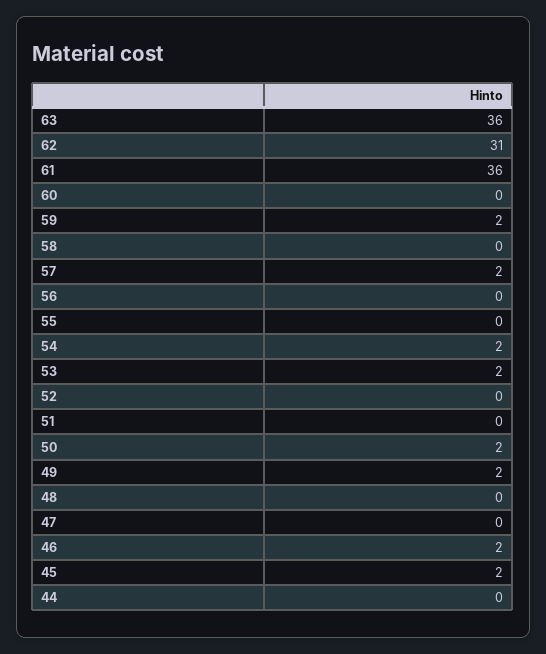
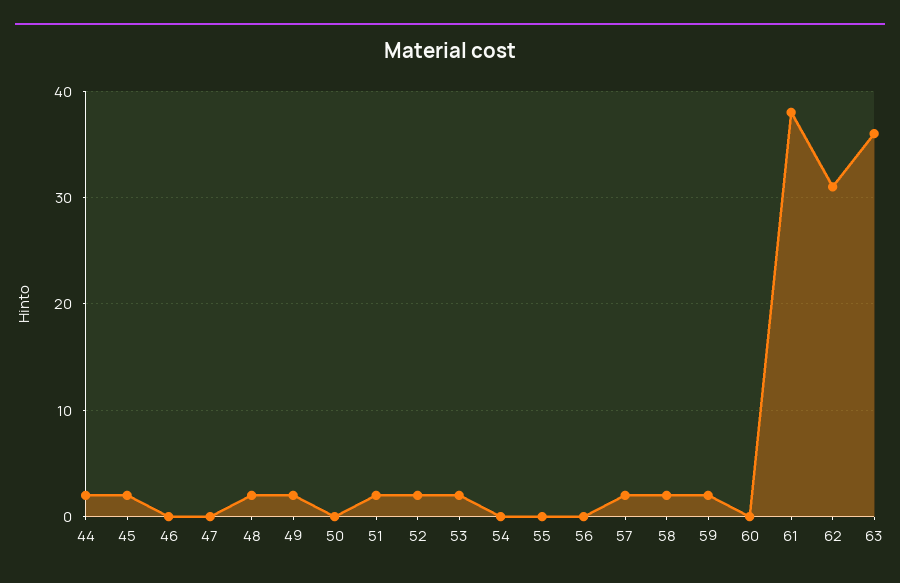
61: 36 -> 38
58: 0 -> 2
54: 2 -> 0
52: 0 -> 2
51: 0 -> 2
50: 2 -> 0
48: 0 -> 2
46: 2 -> 0
44: 0 -> 2

